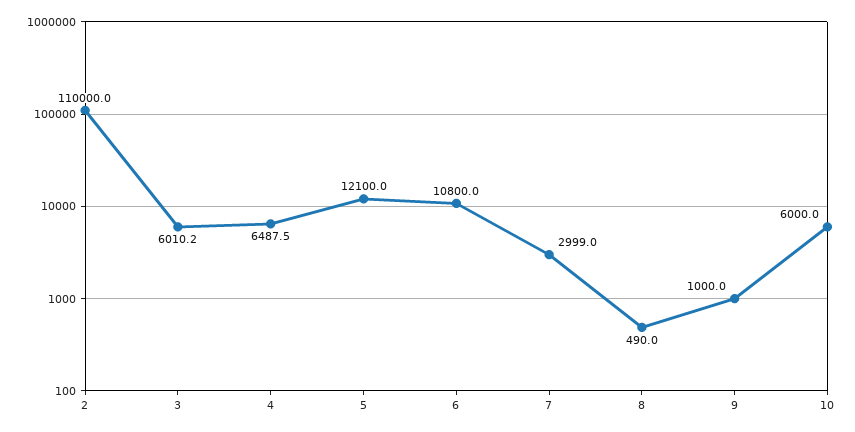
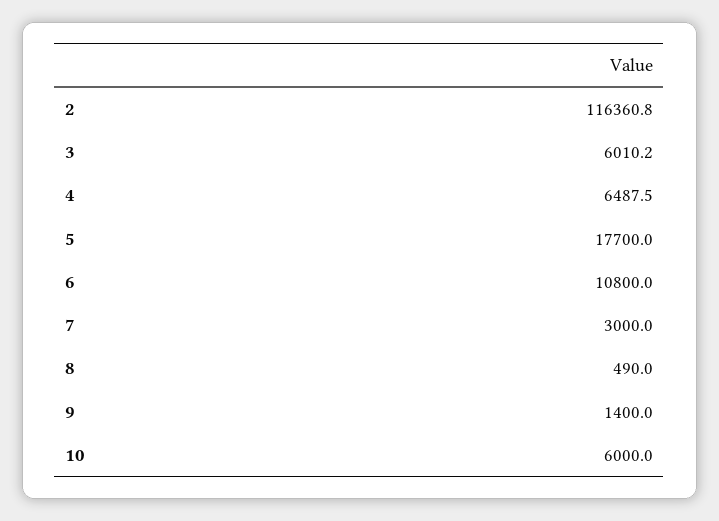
2: 110000 -> 116360.8
5: 12100 -> 17700
7: 2999 -> 3000
9: 1000 -> 1400

